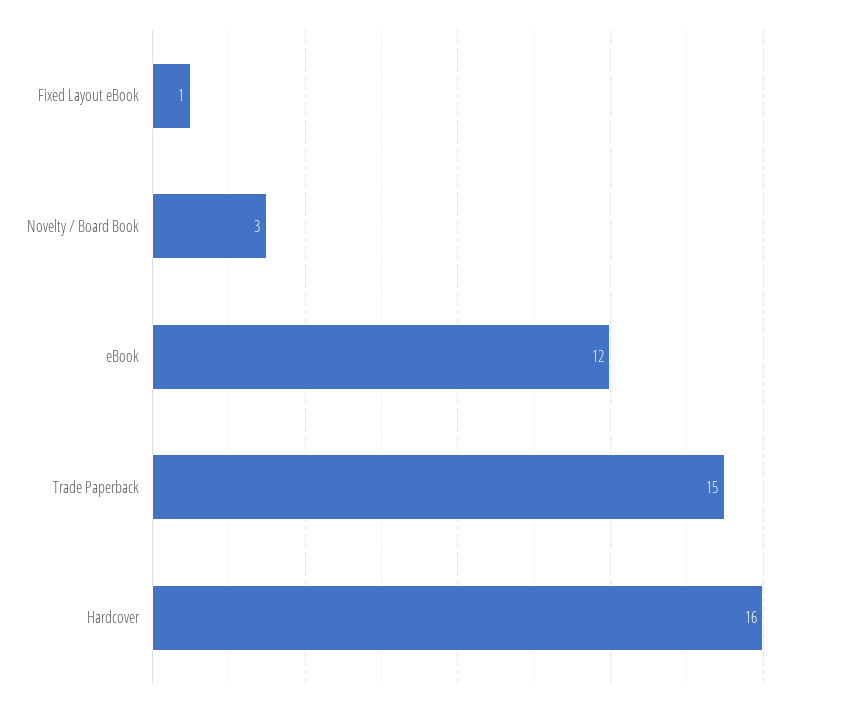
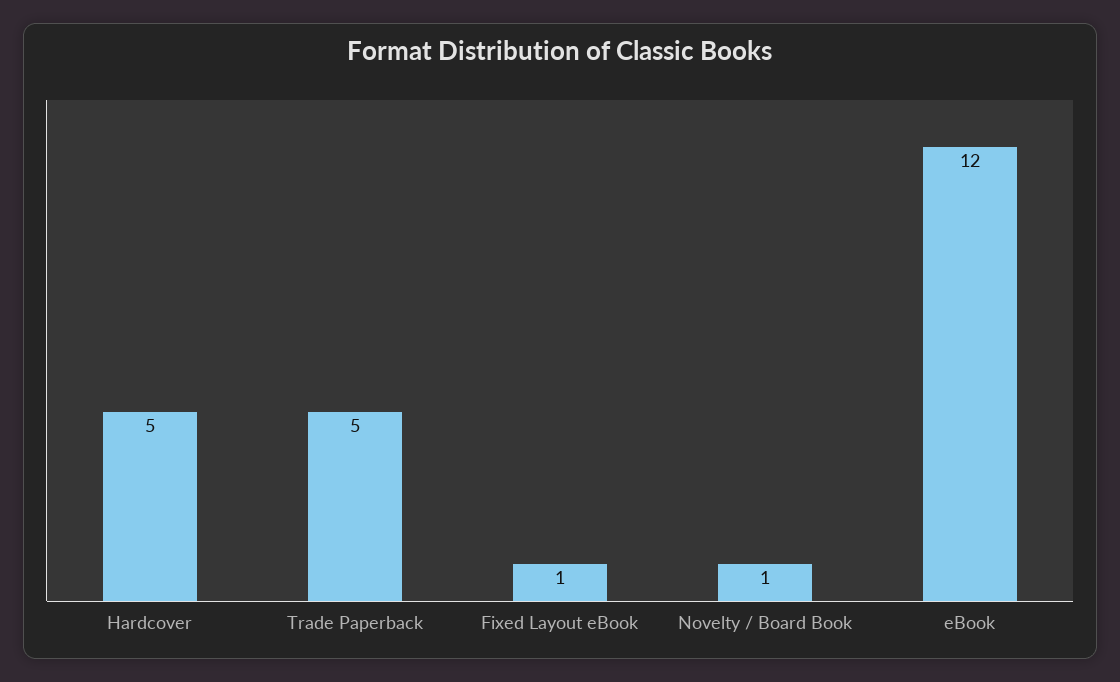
Novelty / Board Book: 3 -> 1
Trade Paperback: 15 -> 5
Hardcover: 16 -> 5

